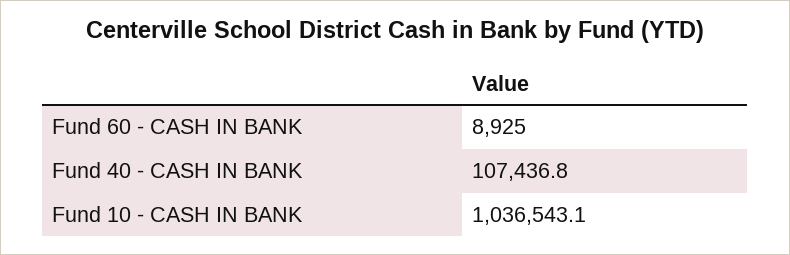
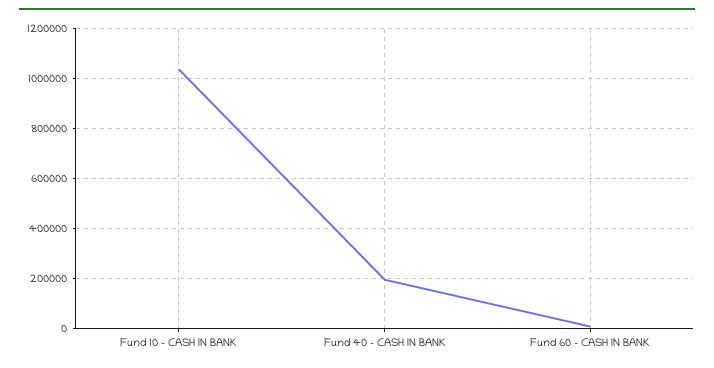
Fund 40 - CASH IN BANK: 107436.8 -> 200000

